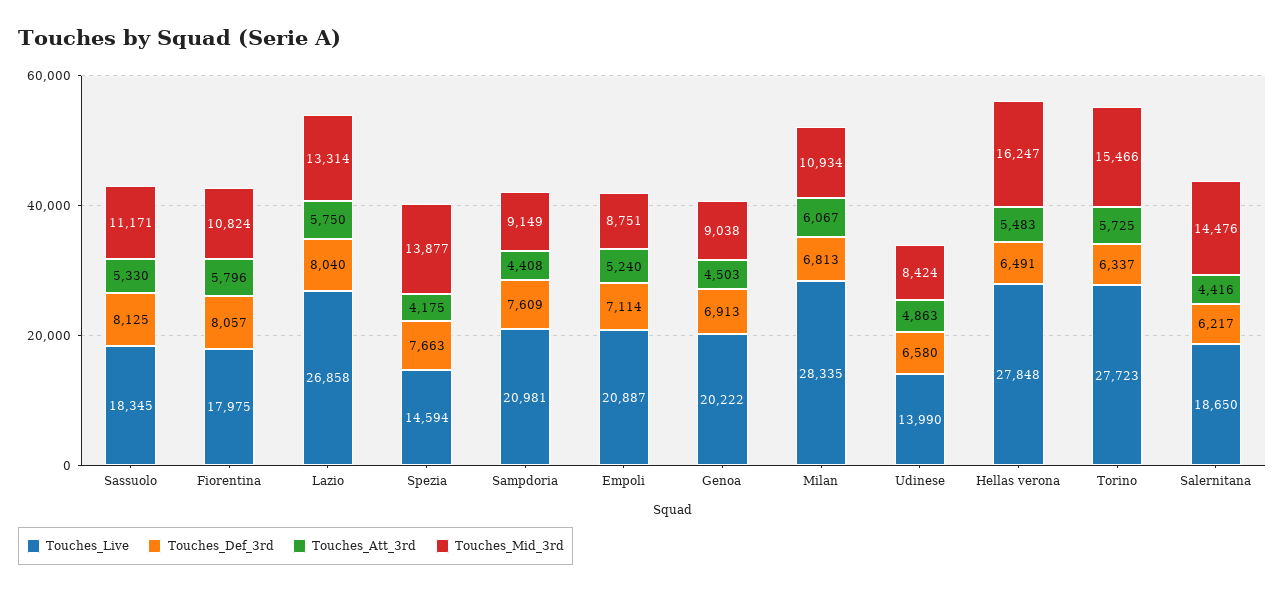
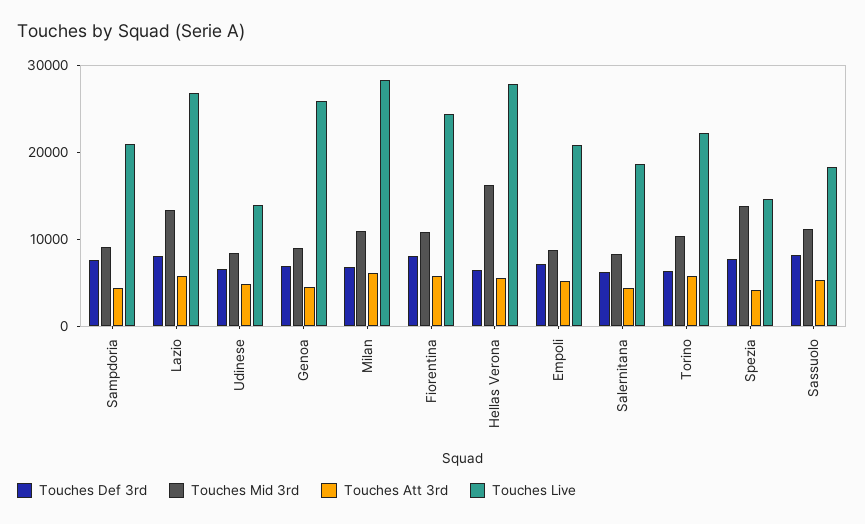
Touches_Live, Fiorentina: 17975 -> 24000
Touches_Live, Genoa: 20222 -> 26000
Touches_Live, Torino: 27723 -> 22000
Touches_Mid_3rd, Torino: 15466 -> 10000
Touches_Mid_3rd, Salernitana: 14476 -> 8000

